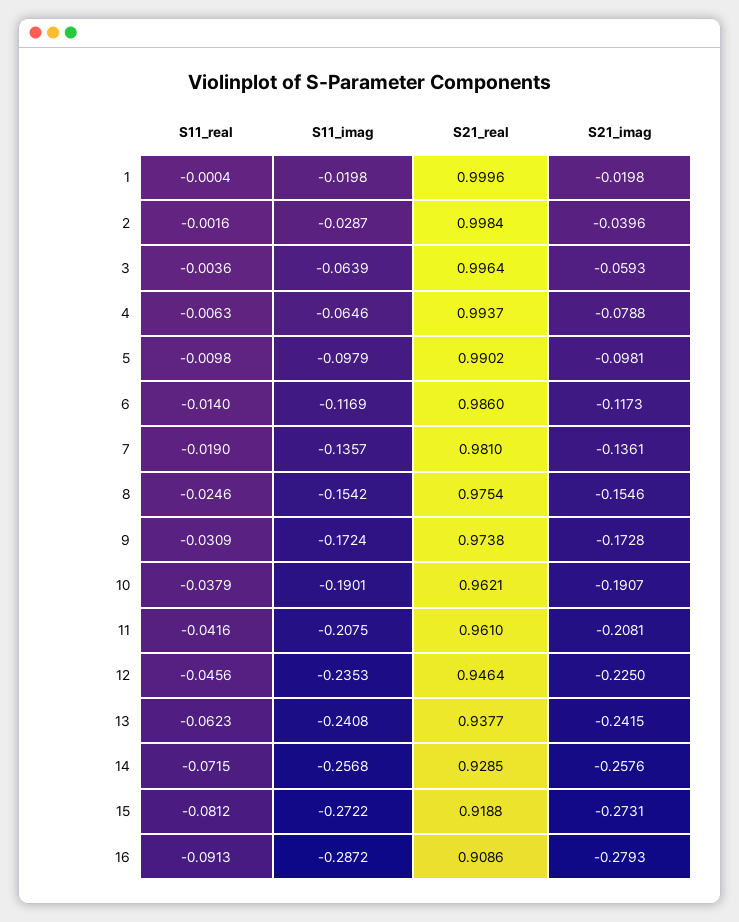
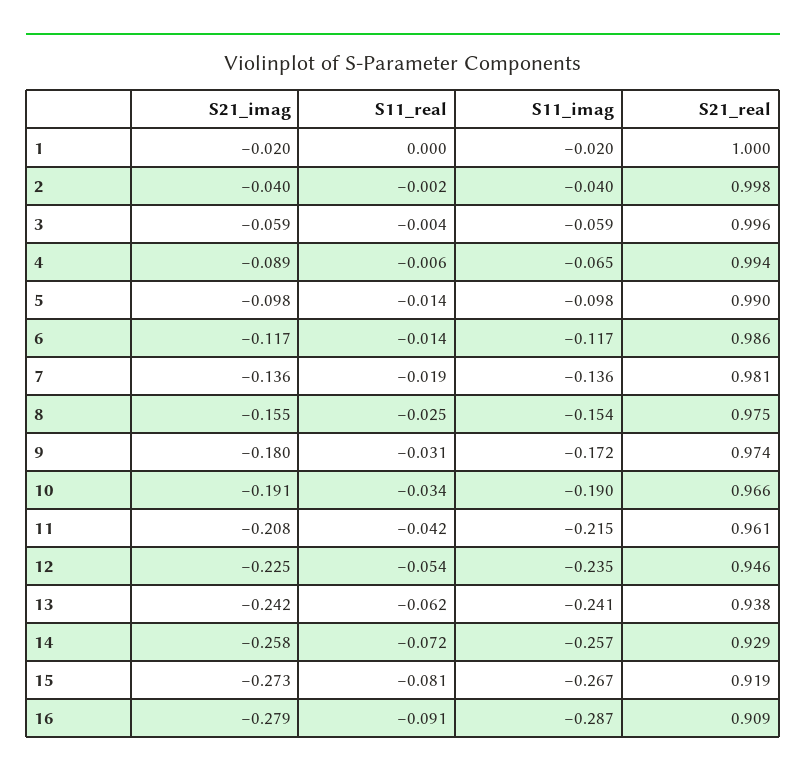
S11_imag, 2: -0.0287 -> -0.04
S11_imag, 3: -0.0639 -> -0.059
S21_imag, 4: -0.0788 -> -0.089
S11_real, 5: -0.0098 -> -0.014
S21_imag, 9: -0.1728 -> -0.18
S11_real, 10: -0.0379 -> -0.034
S21_real, 10: 0.9621 -> 0.966
S11_imag, 11: -0.2075 -> -0.215
S11_real, 12: -0.0456 -> -0.054
S11_imag, 15: -0.2722 -> -0.267

